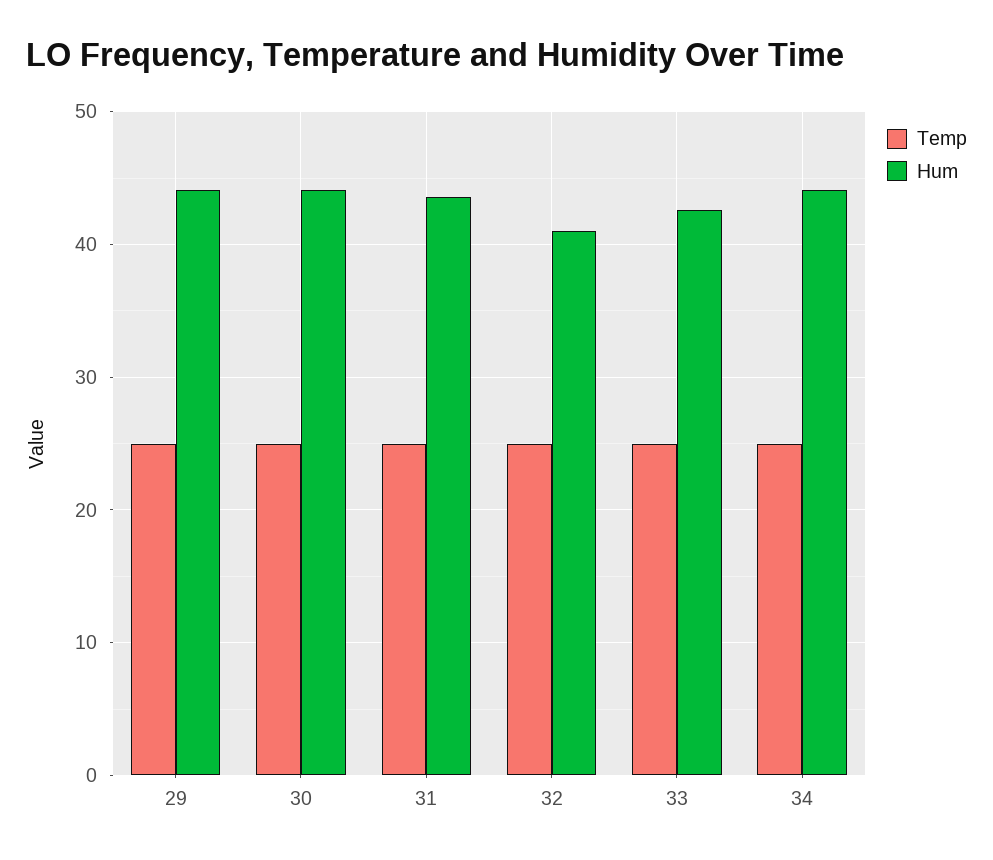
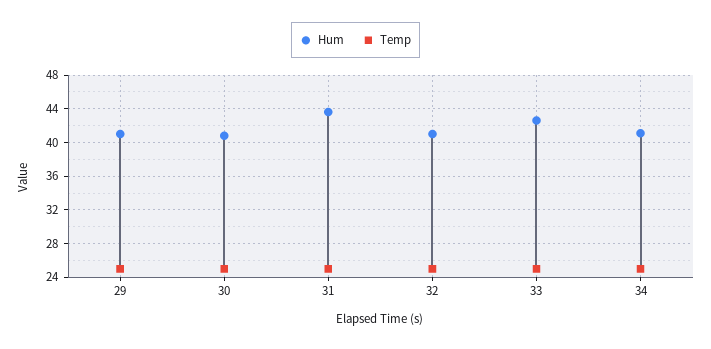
Hum, 29: 44 -> 41
Hum, 30: 44 -> 41
Hum, 34: 44 -> 41

